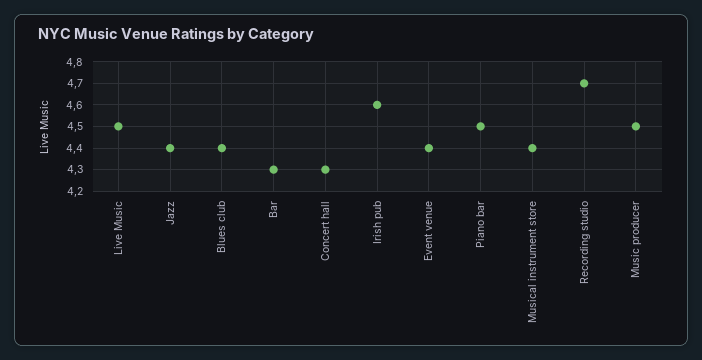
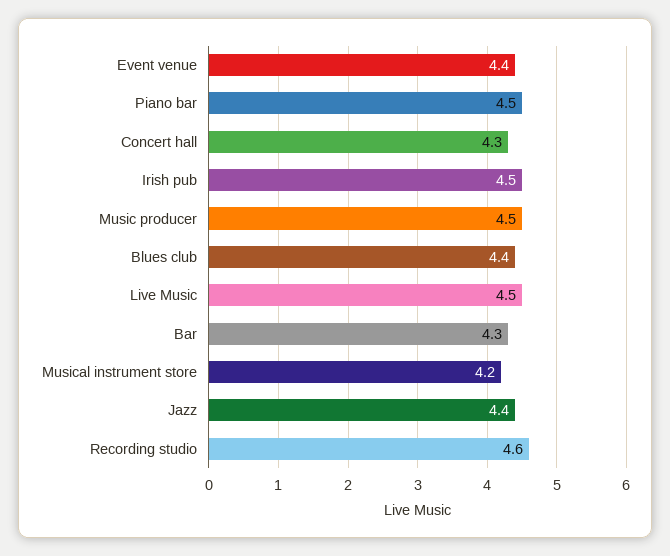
Irish pub: 4.6 -> 4.5
Musical instrument store: 4.4 -> 4.2
Recording studio: 4.7 -> 4.6

